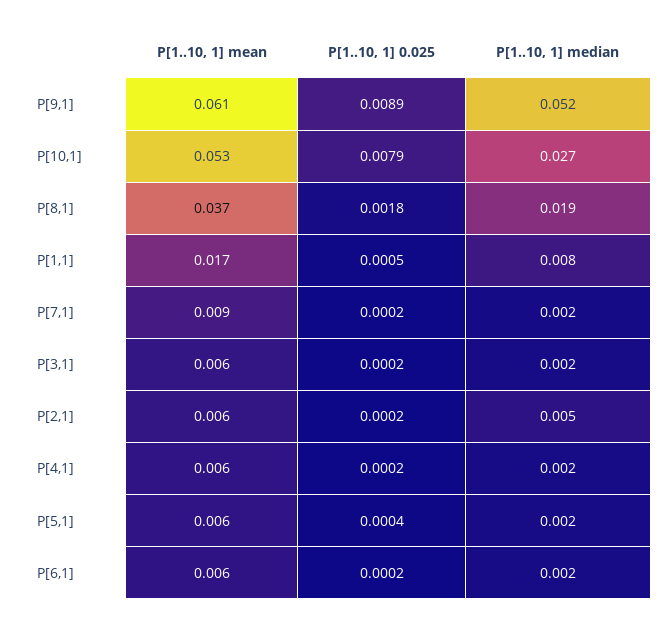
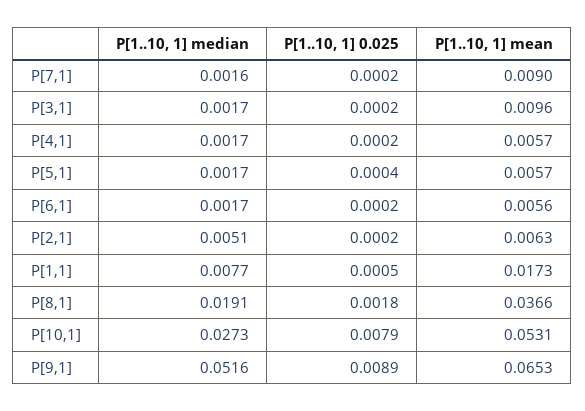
P[1..10, 1] mean, P[9,1]: 0.061 -> 0.0653
P[1..10, 1] mean, P[3,1]: 0.006 -> 0.0096

